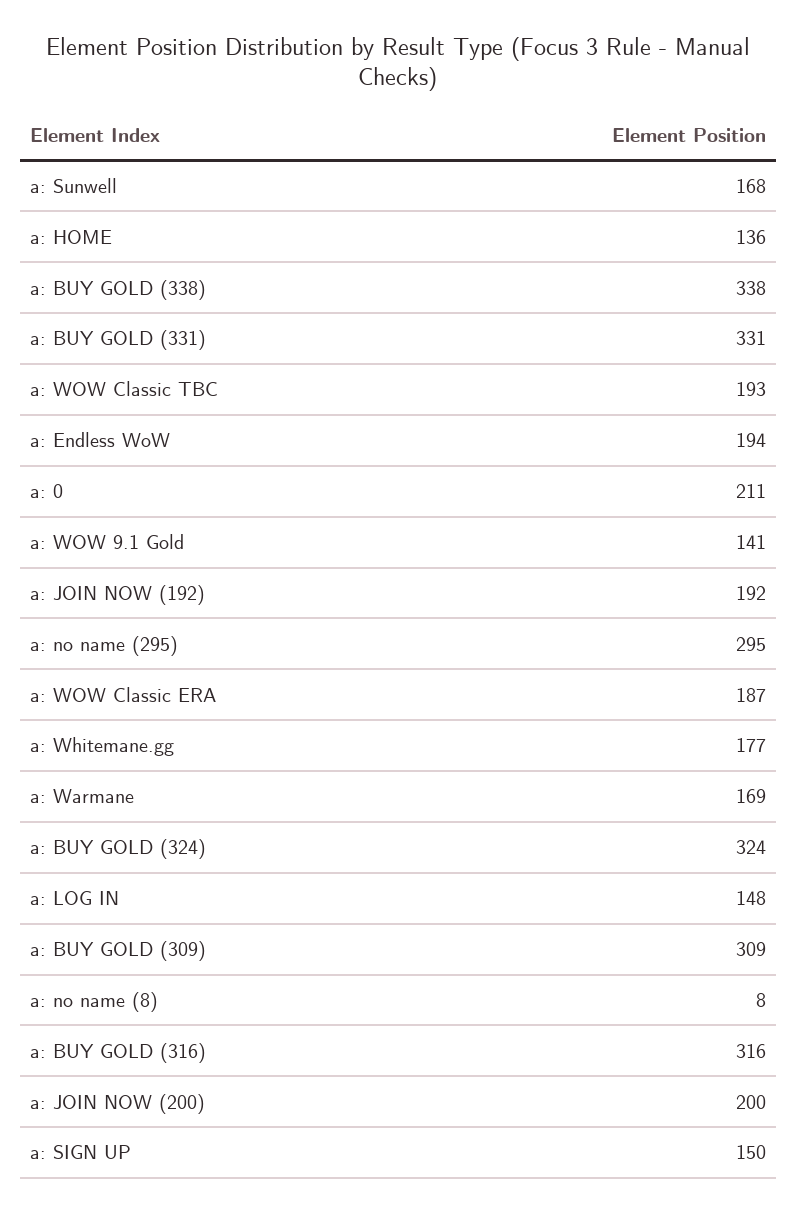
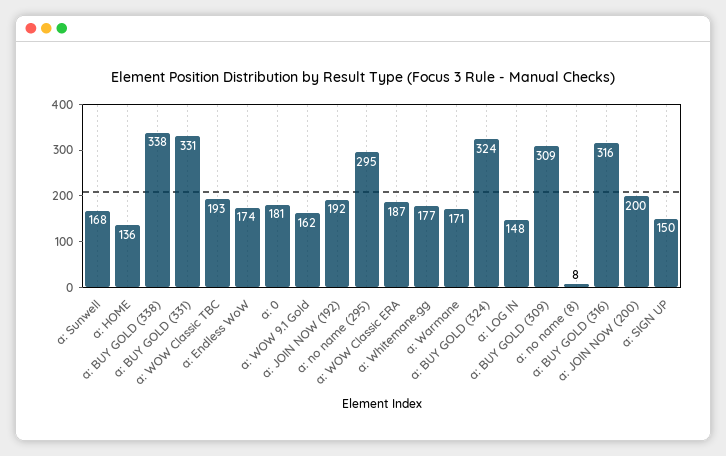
a: Endless WoW: 194 -> 174
a: 0: 211 -> 181
a: WOW 9.1 Gold: 141 -> 162
a: Warmane: 169 -> 171

